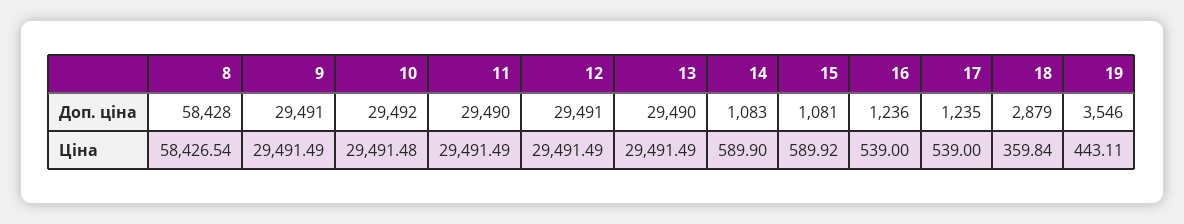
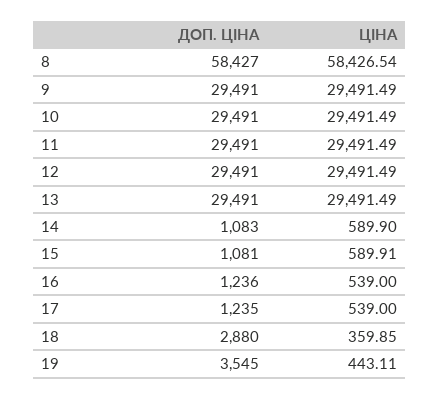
8, Доп. ціна: 58428 -> 58427
10, Доп. ціна: 29492 -> 29491
11, Доп. ціна: 29490 -> 29491
13, Доп. ціна: 29490 -> 29491
18, Доп. ціна: 2879 -> 2880
19, Доп. ціна: 3546 -> 3545
10, Ціна: 29491.48 -> 29491.49
15, Ціна: 589.92 -> 589.91
18, Ціна: 359.84 -> 359.85

